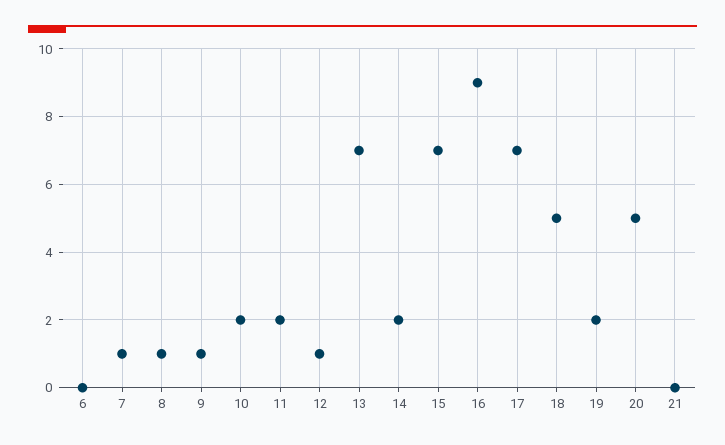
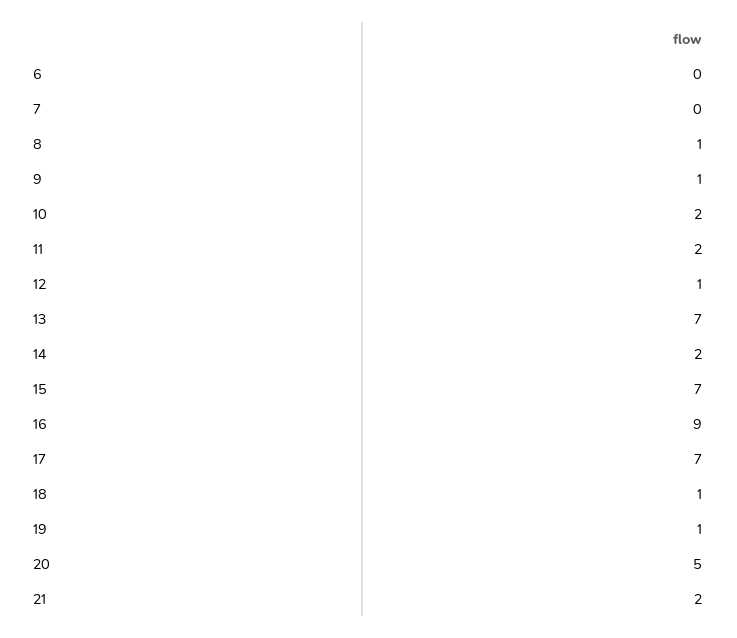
7: 1 -> 0
18: 5 -> 1
19: 2 -> 1
21: 0 -> 2

